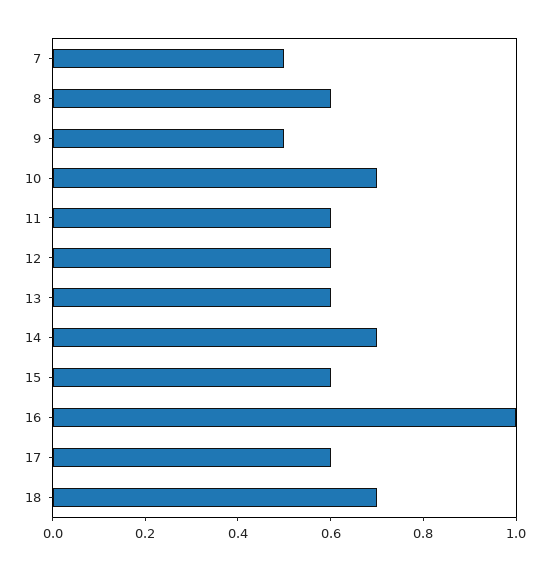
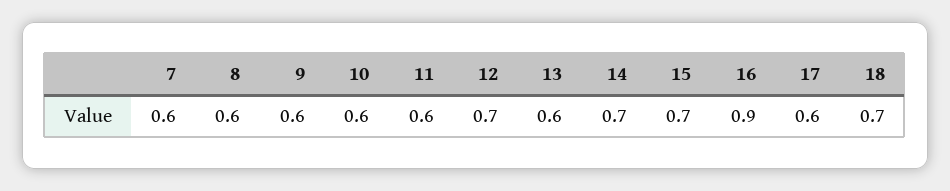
7: 0.5 -> 0.6
9: 0.5 -> 0.6
10: 0.7 -> 0.6
12: 0.6 -> 0.7
15: 0.6 -> 0.7
16: 1 -> 0.9

